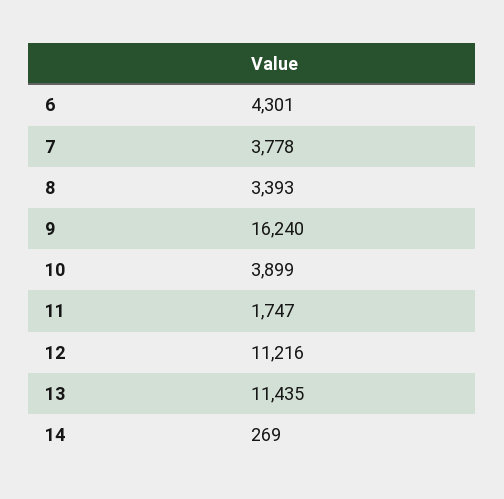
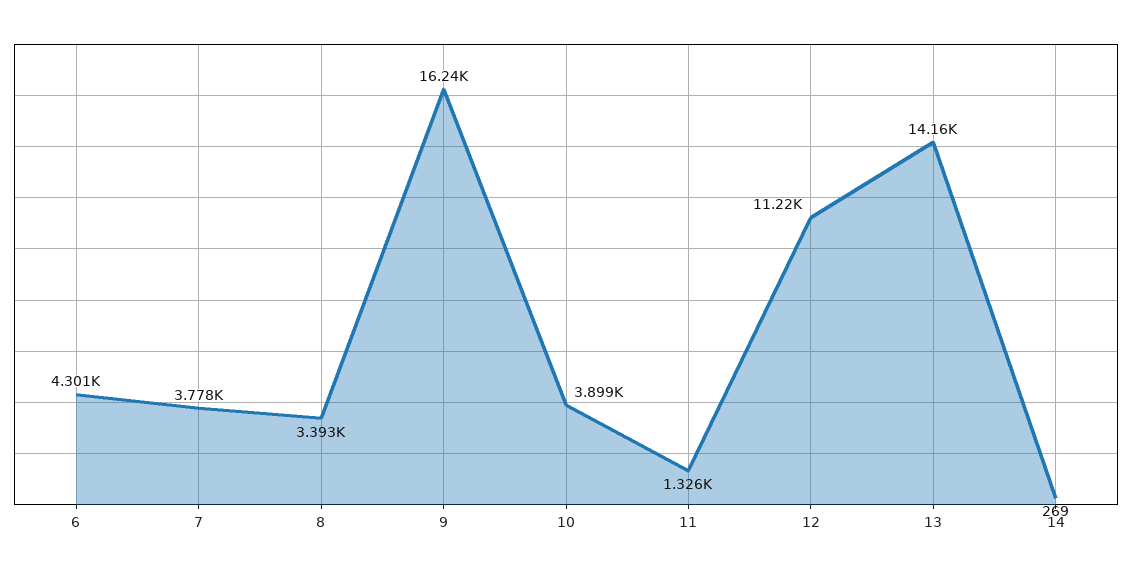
11: 1747 -> 1326
13: 11435 -> 14160

